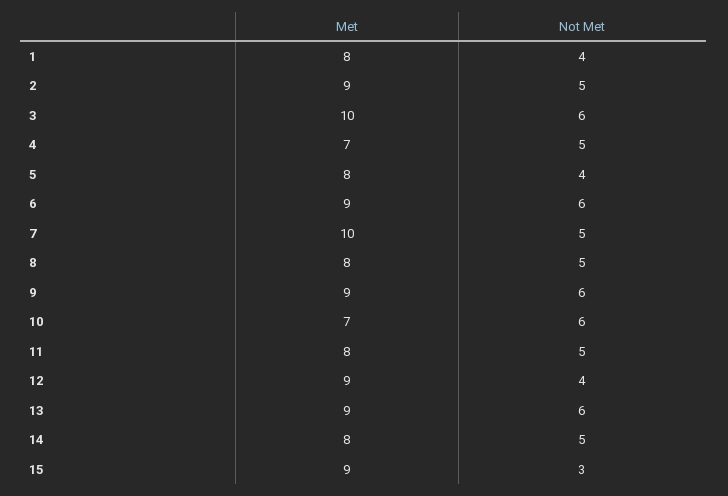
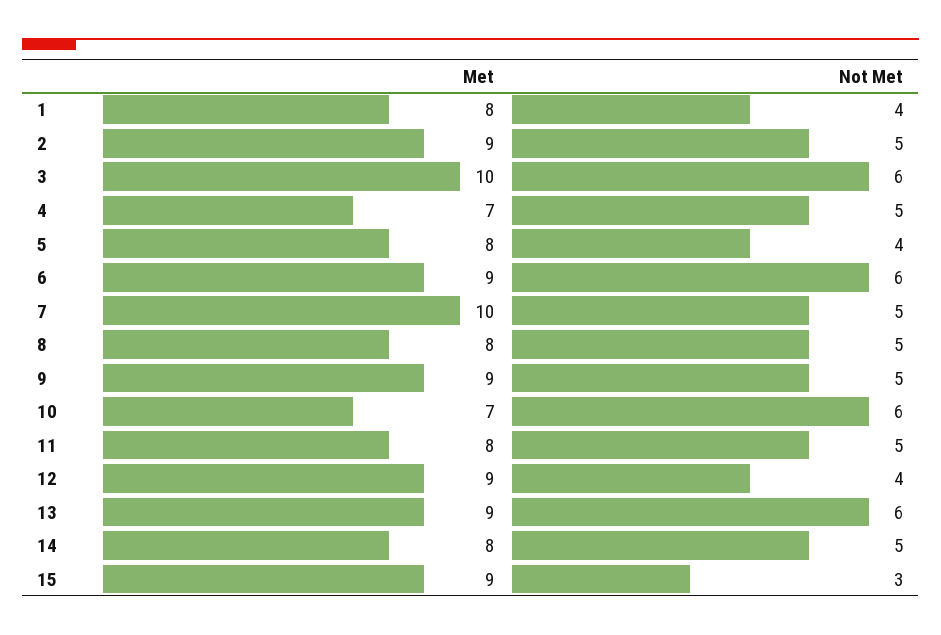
Not Met, 9: 6 -> 5

